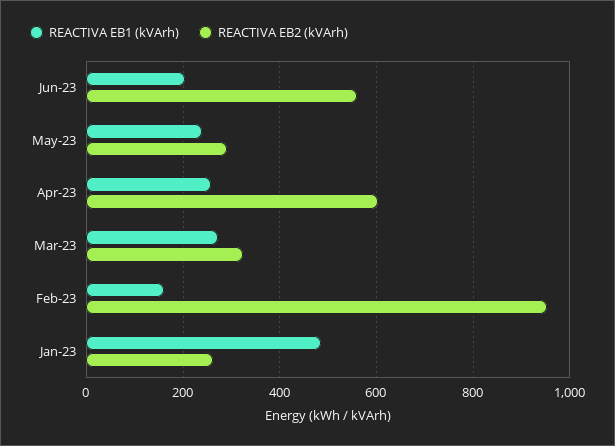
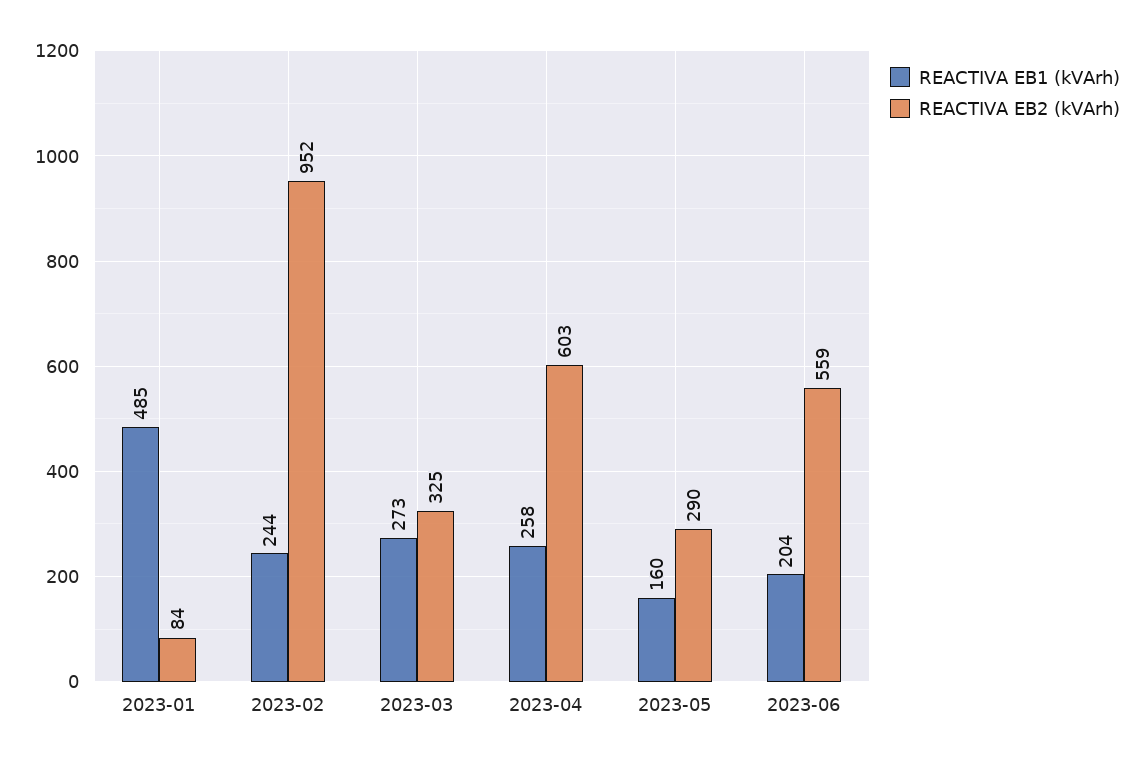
REACTIVA EB1 (kVArh), May-23: 240 -> 160
REACTIVA EB1 (kVArh), Feb-23: 160 -> 244
REACTIVA EB2 (kVArh), Jan-23: 260 -> 84

